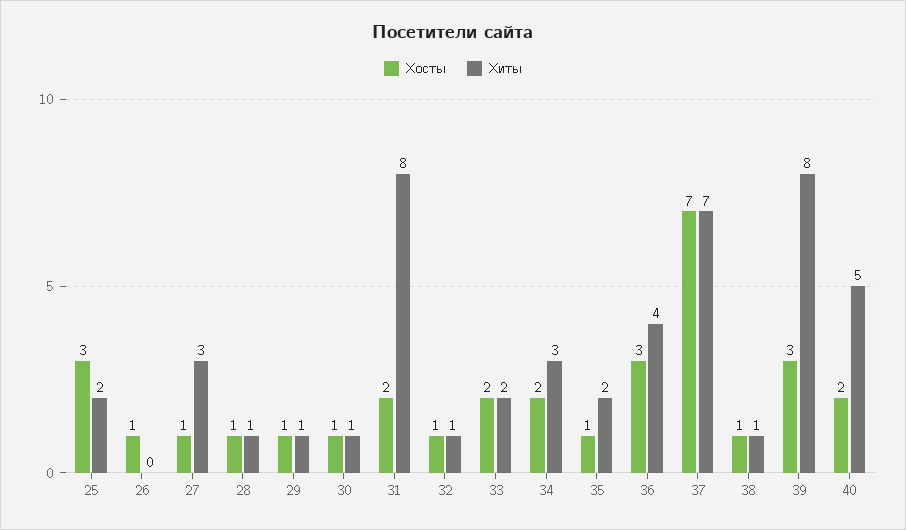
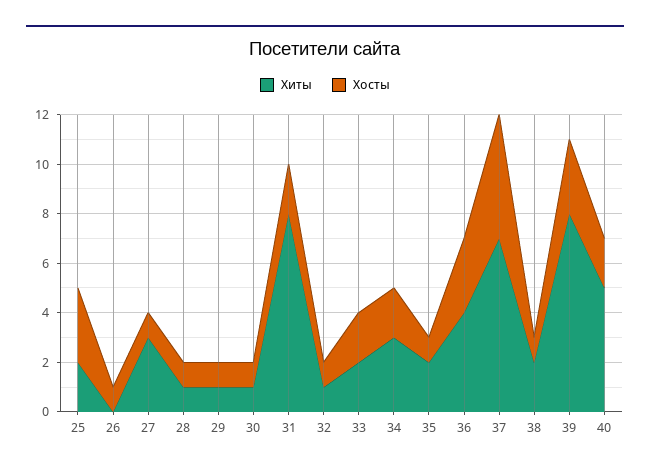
Хосты, 37: 7 -> 5
Хиты, 38: 1 -> 2

